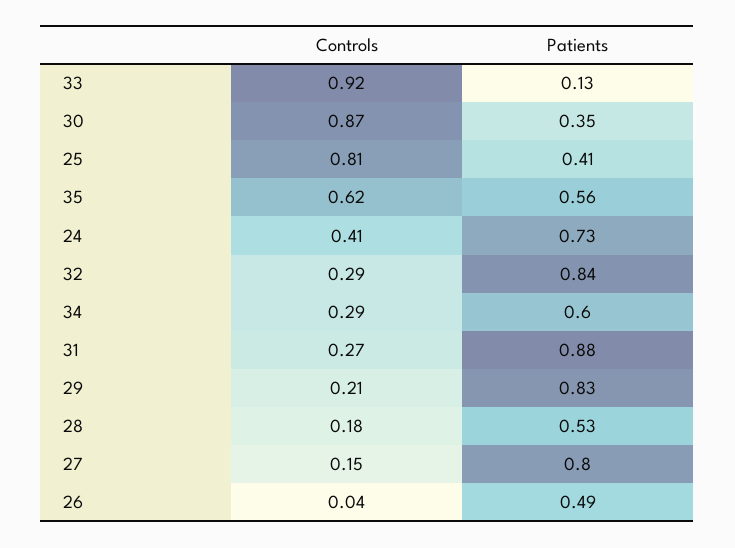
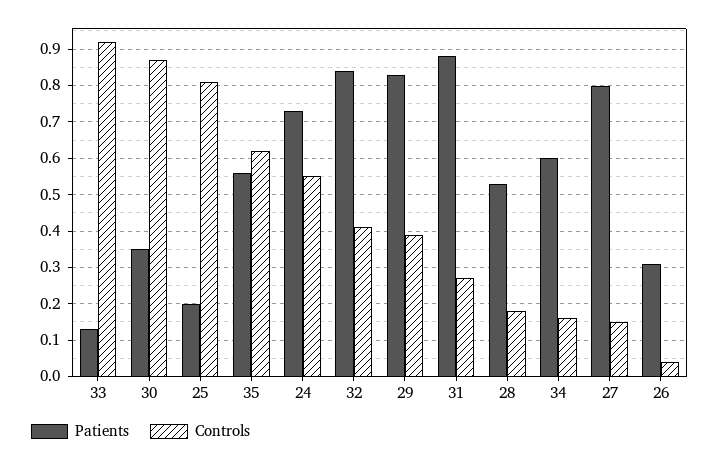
Patients, 25: 0.41 -> 0.2
Controls, 24: 0.41 -> 0.55
Controls, 32: 0.29 -> 0.4
Controls, 34: 0.29 -> 0.15
Controls, 29: 0.21 -> 0.4
Patients, 26: 0.49 -> 0.3

